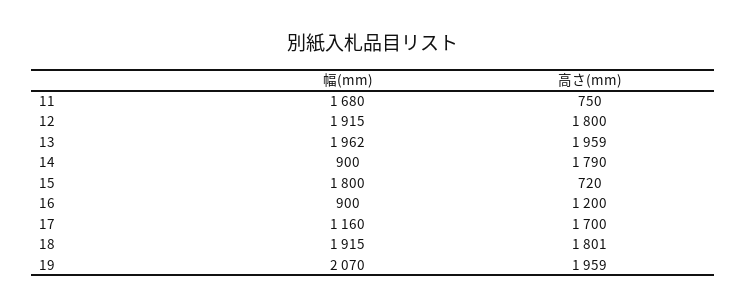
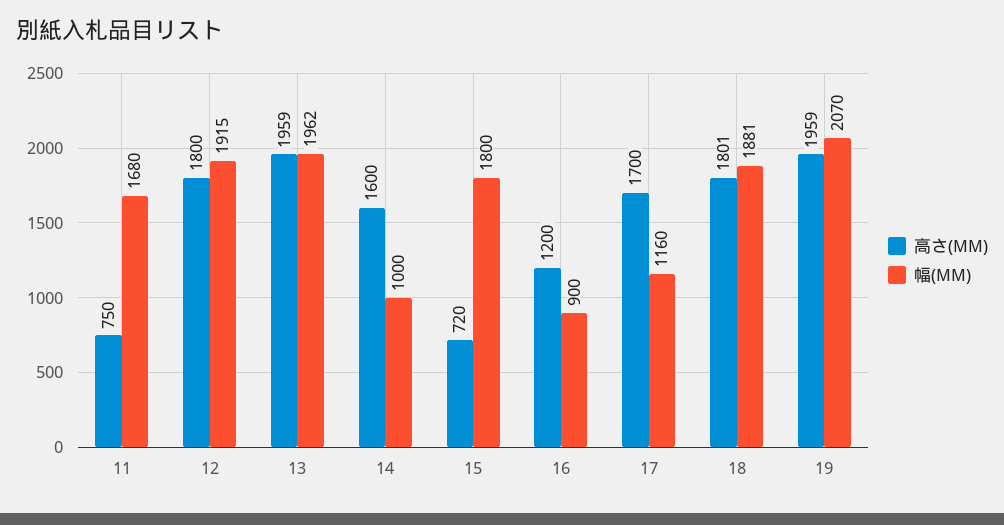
幅(mm), 14: 900 -> 1000
高さ(mm), 14: 1790 -> 1600
幅(mm), 18: 1915 -> 1881

